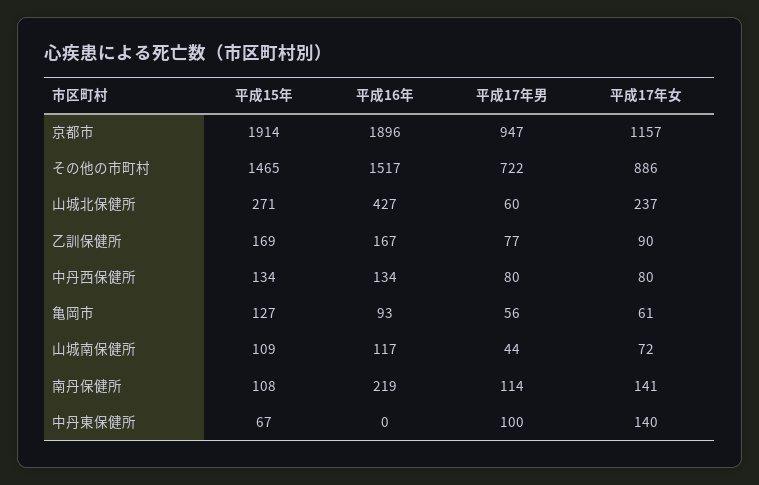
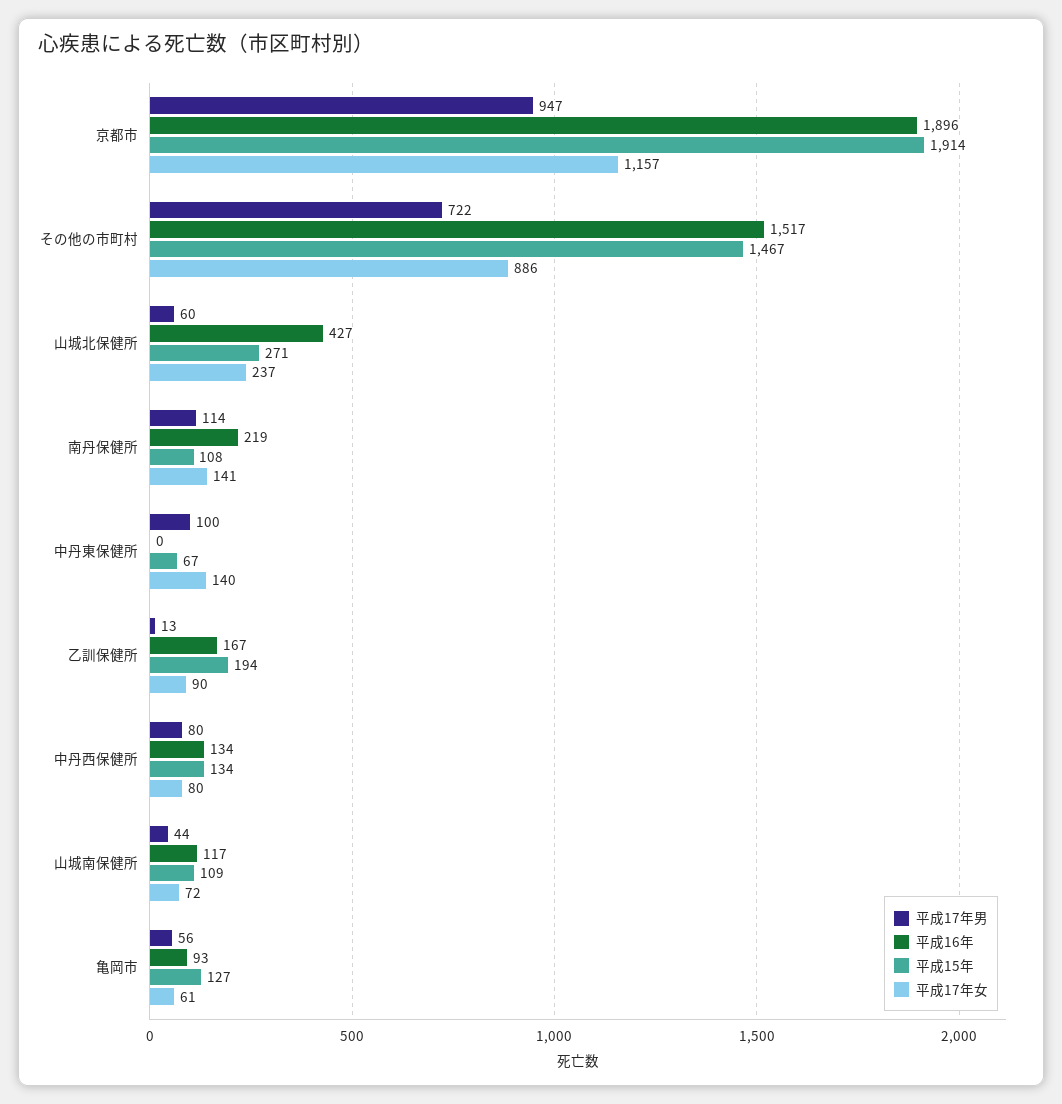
平成15年, その他の市町村: 1465 -> 1467
平成15年, 乙訓保健所: 169 -> 194
平成17年男, 乙訓保健所: 77 -> 13

